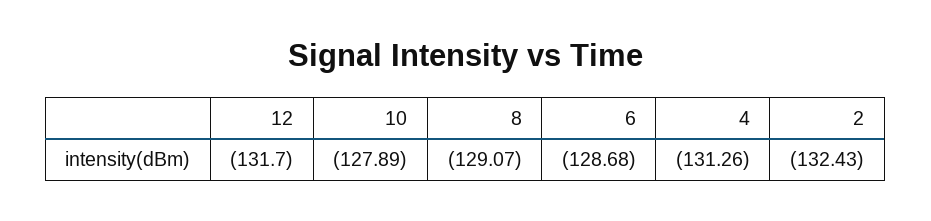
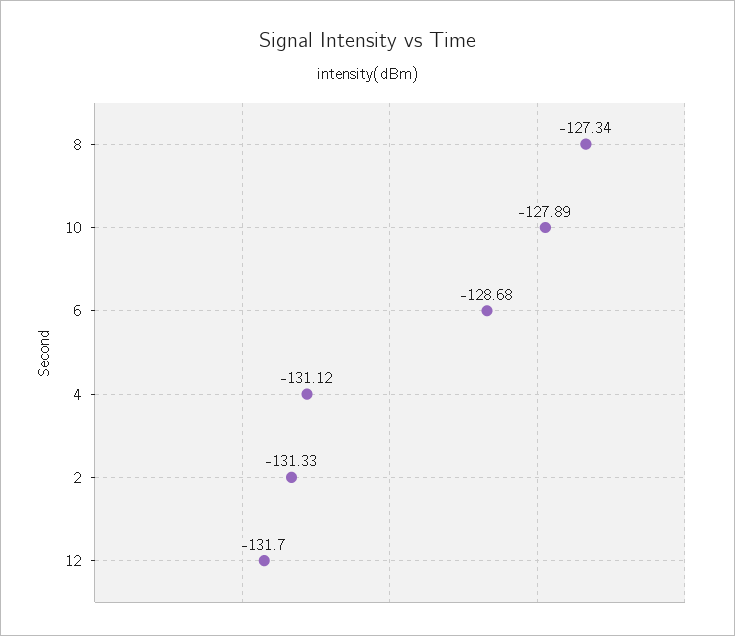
8: -129.07 -> -127.34
4: -131.26 -> -131.12
2: -132.43 -> -131.33

